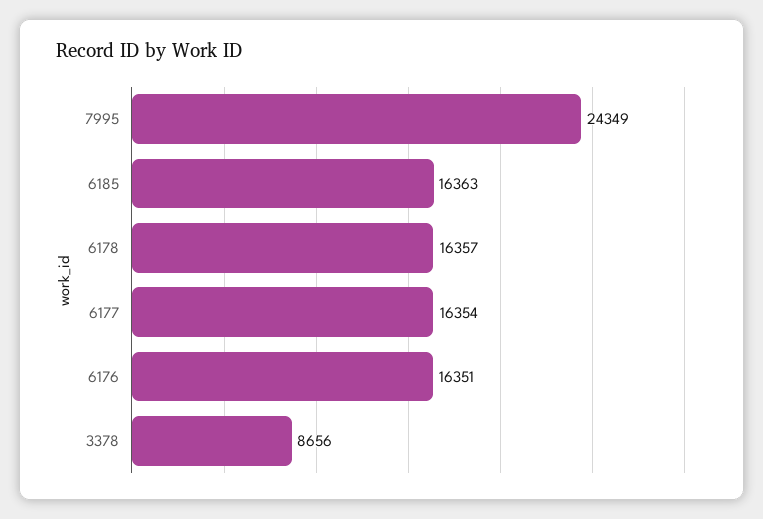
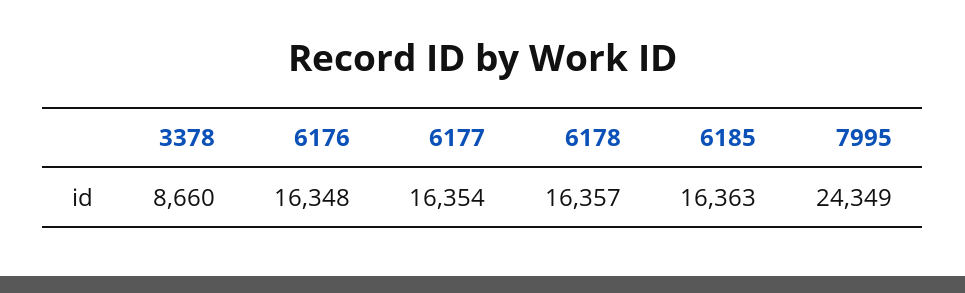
6176: 16351 -> 16348
3378: 8656 -> 8660

